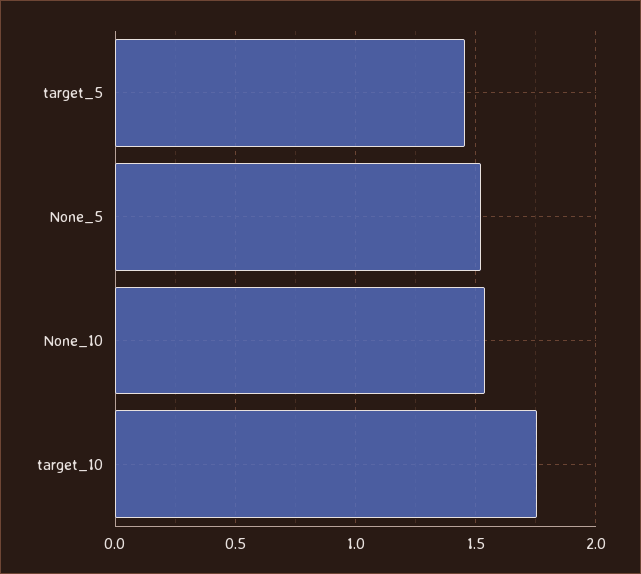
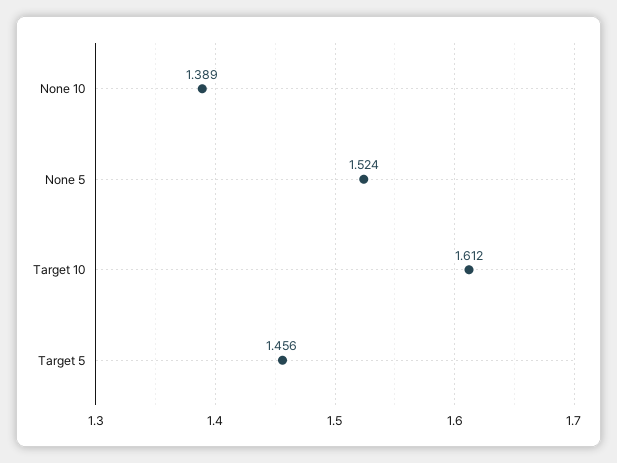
None_10: 1.55 -> 1.389
target_10: 1.75 -> 1.612

